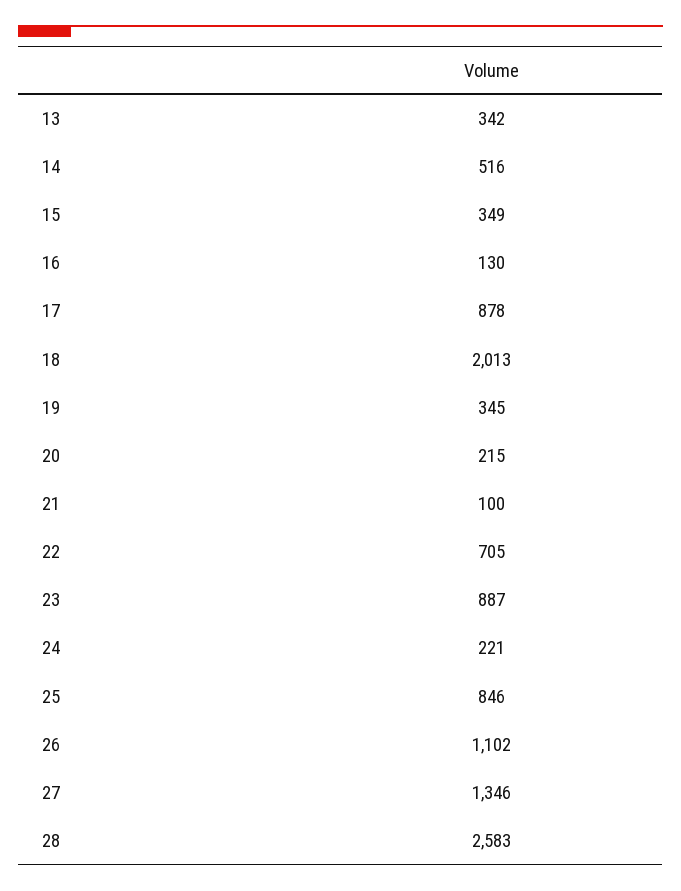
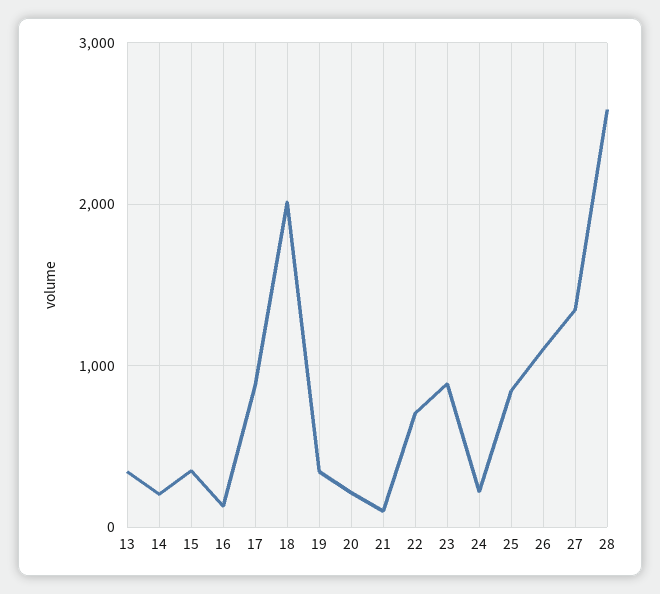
14: 516 -> 200

